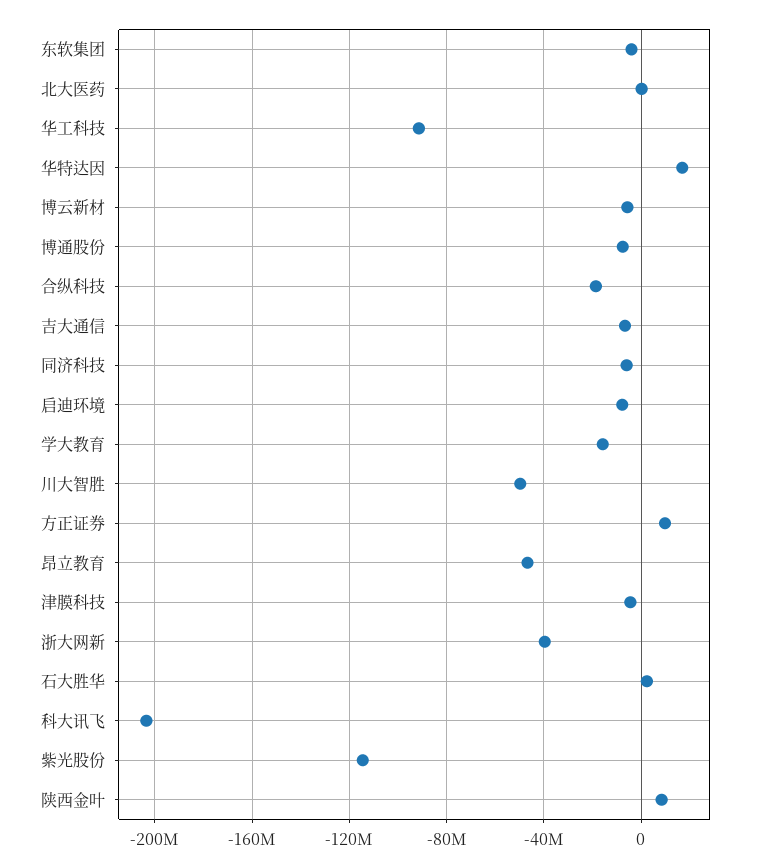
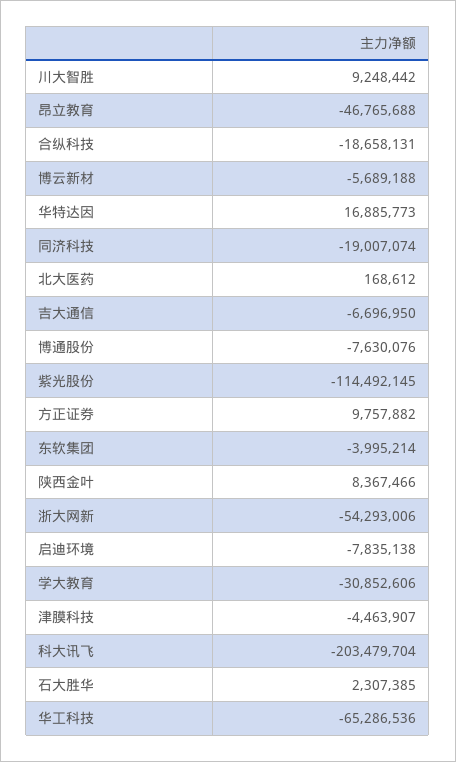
华工科技: -90000000 -> -65286536
同济科技: -5000000 -> -19007074
学大教育: -15000000 -> -30852606
川大智胜: -50000000 -> 9248442
浙大网新: -40000000 -> -54293006

